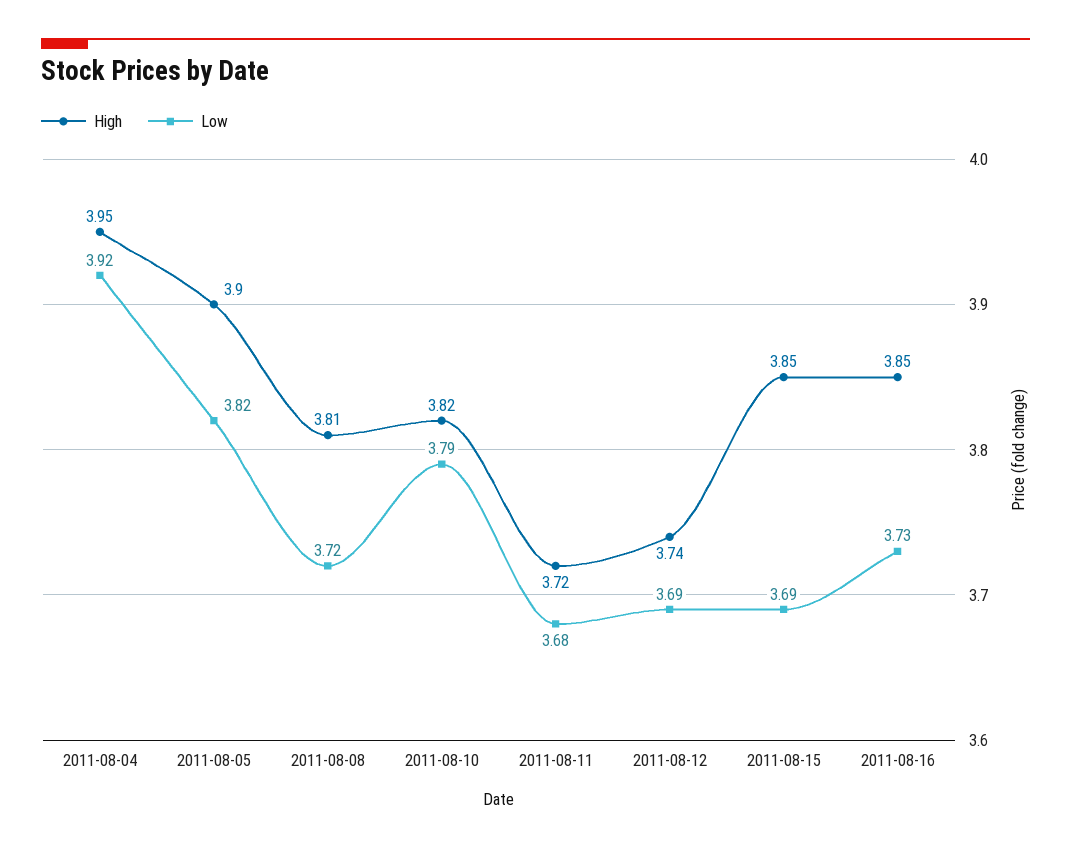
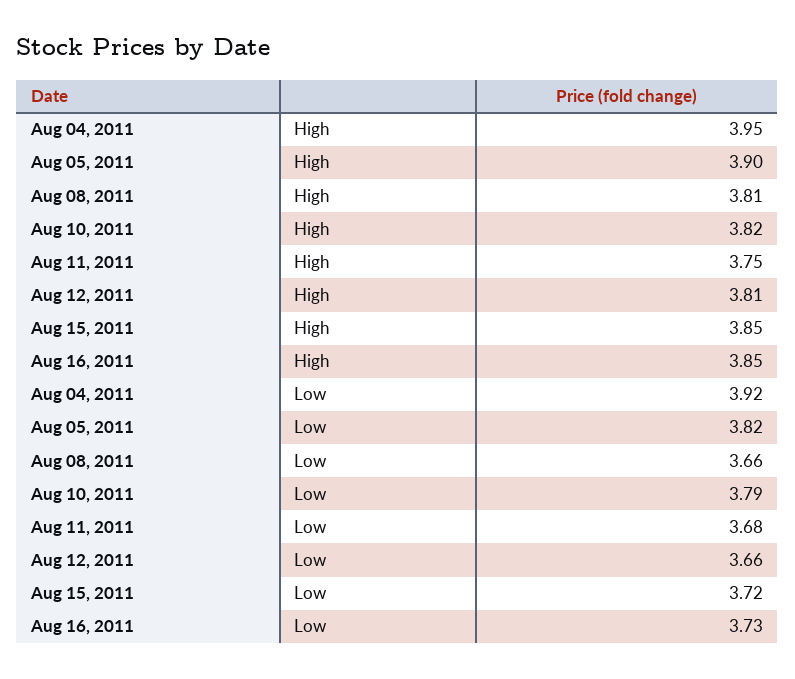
Low, 2011-08-08: 3.72 -> 3.66
High, 2011-08-11: 3.72 -> 3.75
High, 2011-08-12: 3.74 -> 3.81
Low, 2011-08-12: 3.69 -> 3.66
Low, 2011-08-15: 3.69 -> 3.72

